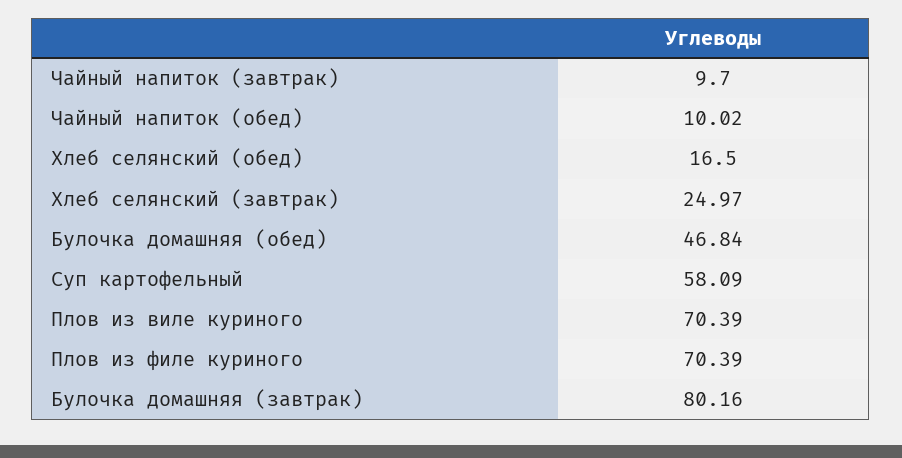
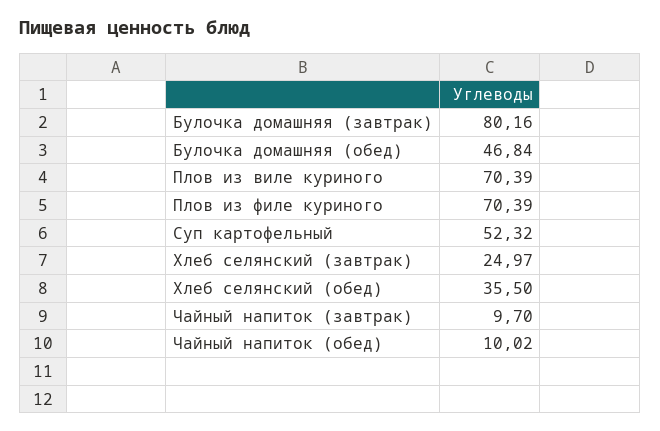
Хлеб селянский (обед): 16.5 -> 35.5
Суп картофельный: 58.09 -> 52.32

